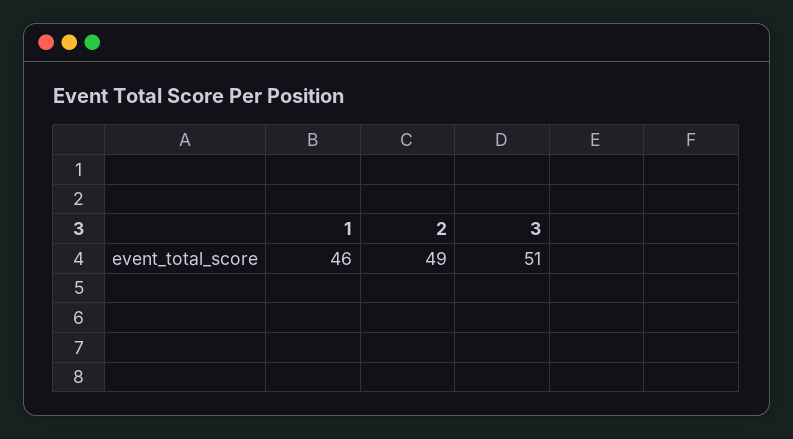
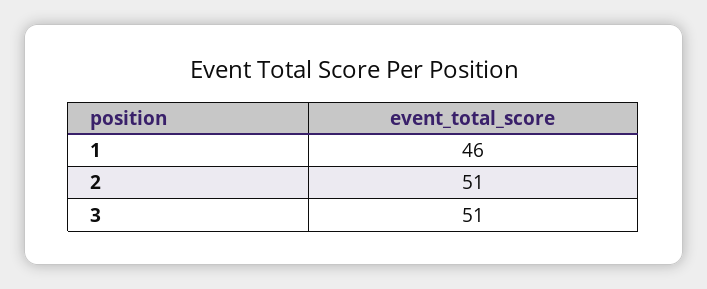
2: 49 -> 51

